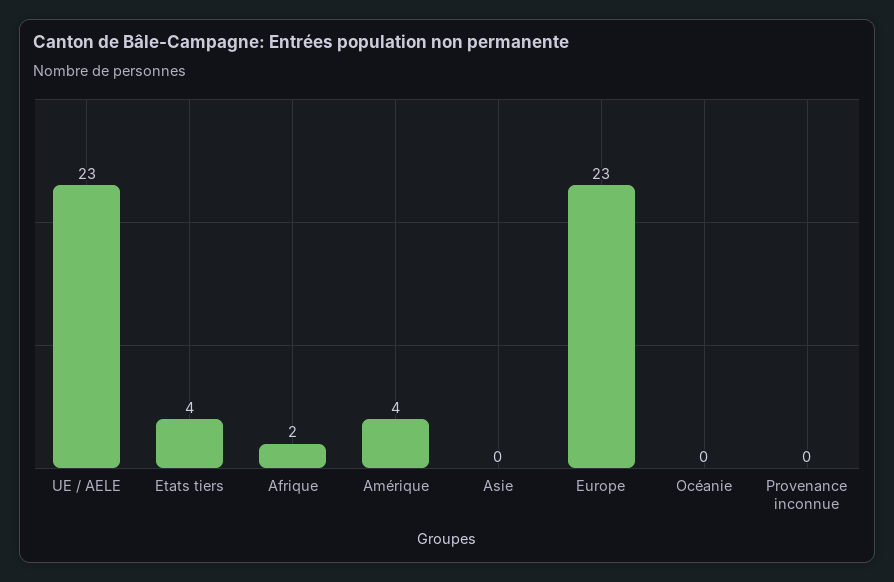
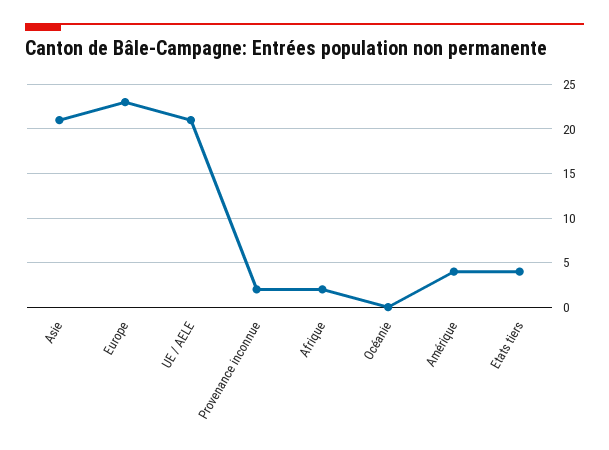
UE / AELE: 23 -> 21
Asie: 0 -> 21
Provenance inconnue: 0 -> 2

